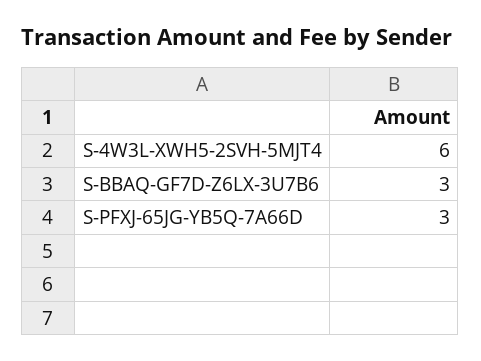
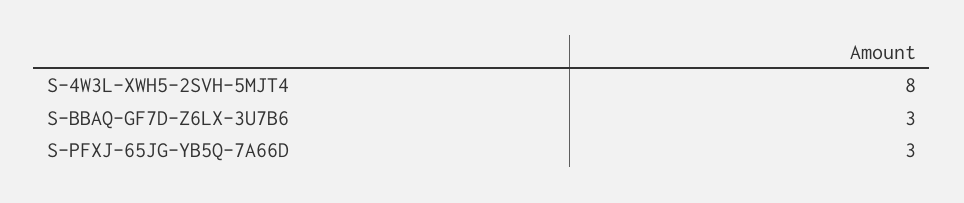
S-4W3L-XWH5-2SVH-5MJT4: 6 -> 8

